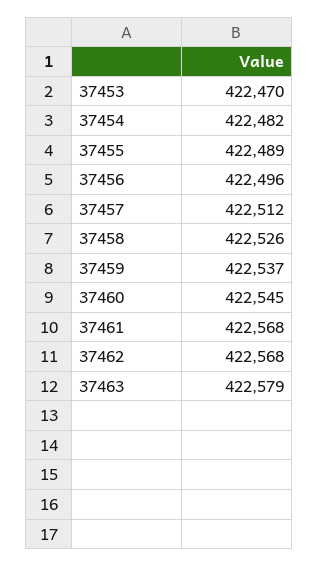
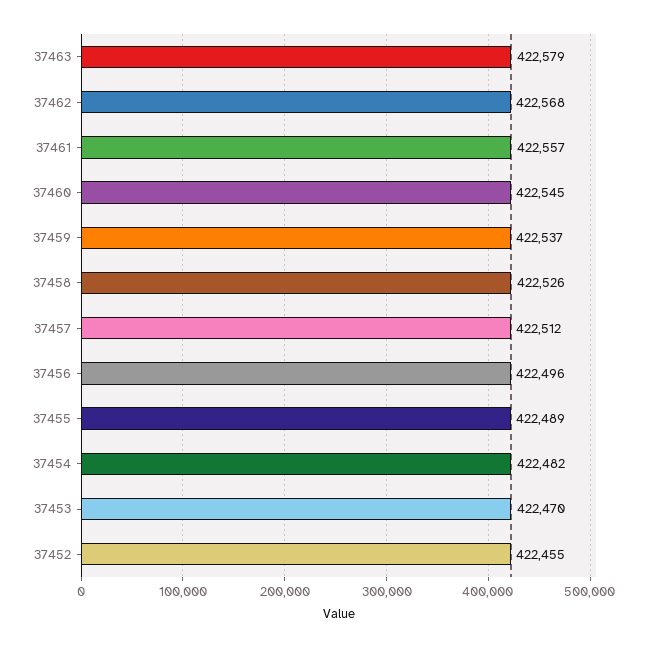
37461: 422568 -> 422557
37452: none -> 422455

